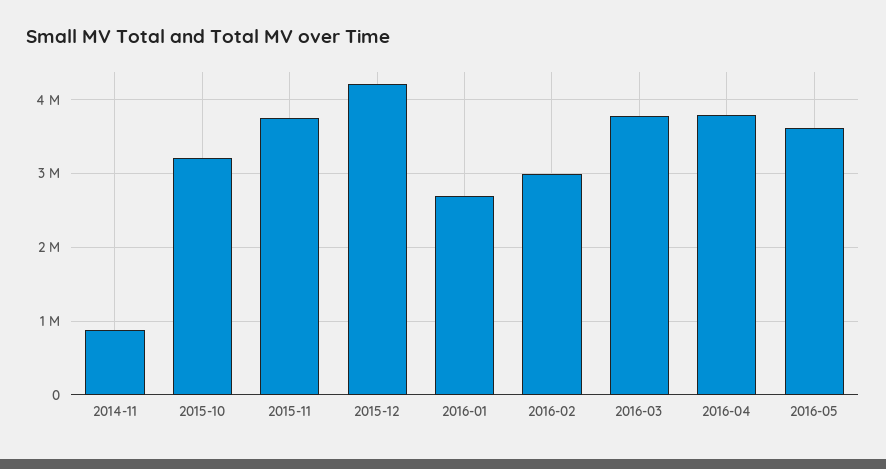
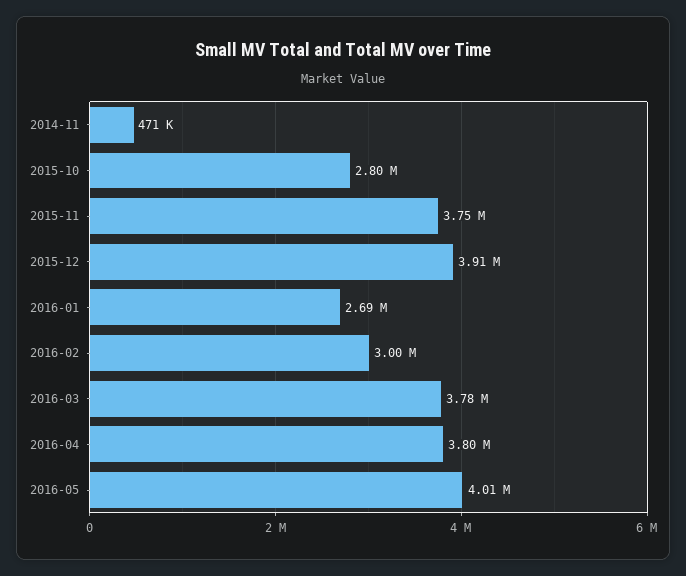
2014-11: 900000 -> 471000
2015-10: 3200000 -> 2800000
2015-12: 4200000 -> 3910000
2016-05: 3600000 -> 4010000

